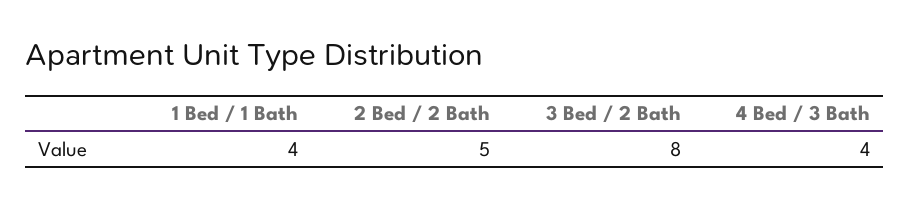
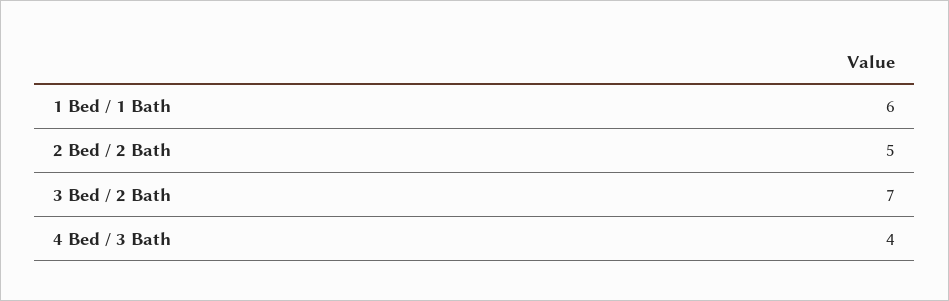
1 Bed / 1 Bath: 4 -> 6
3 Bed / 2 Bath: 8 -> 7

